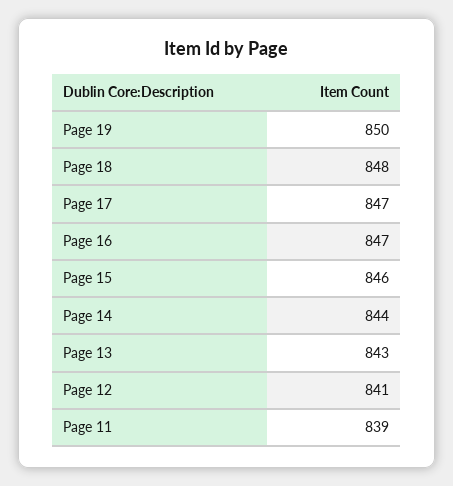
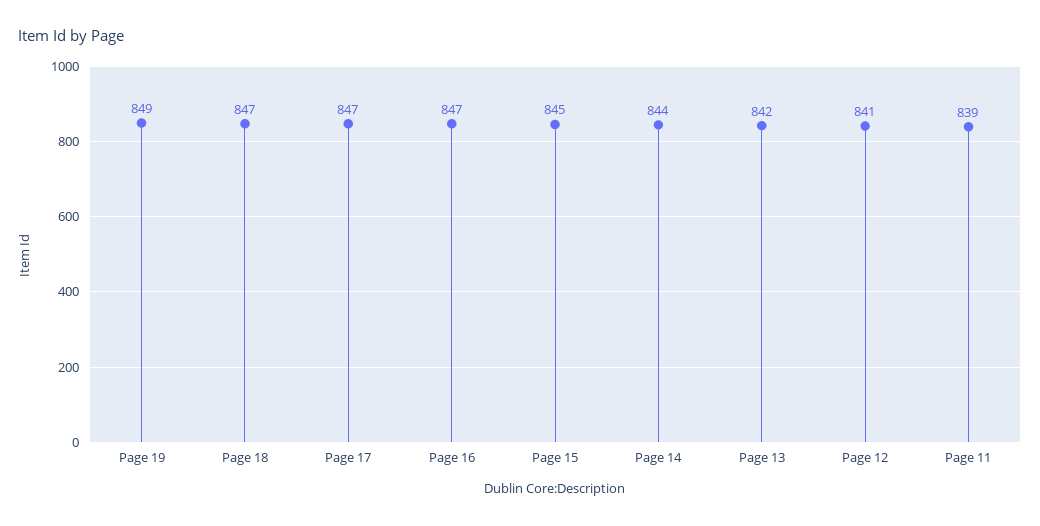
Page 19: 850 -> 849
Page 18: 848 -> 847
Page 15: 846 -> 845
Page 13: 843 -> 842

